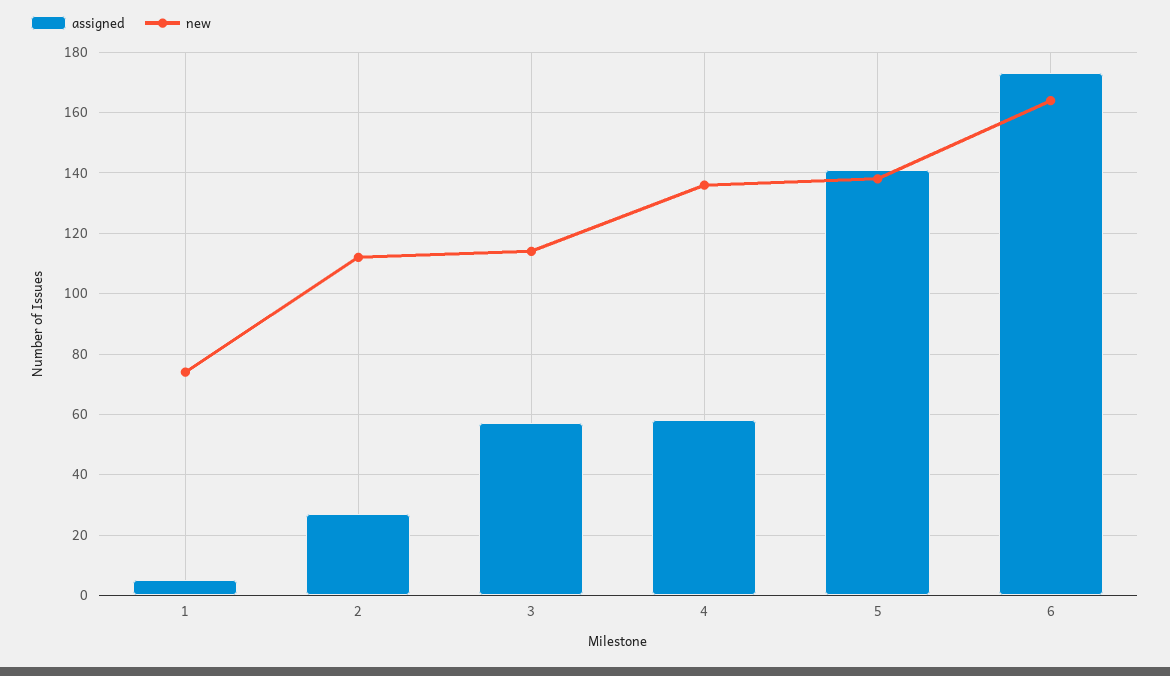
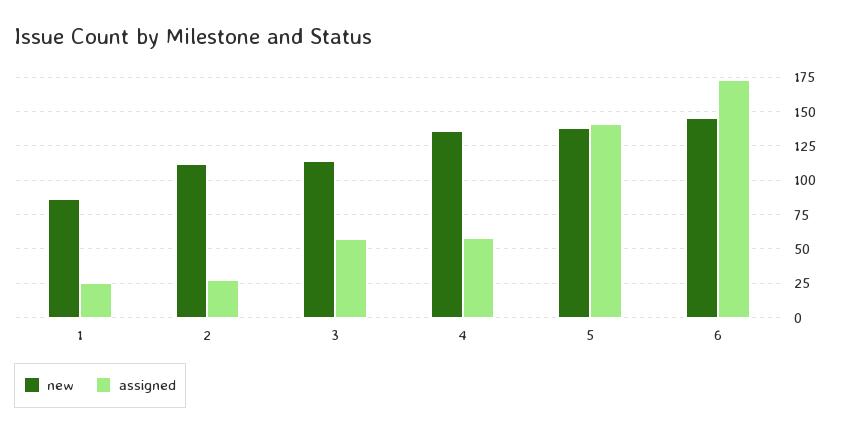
assigned, 1: 5 -> 25
new, 1: 75 -> 85
new, 6: 165 -> 145

